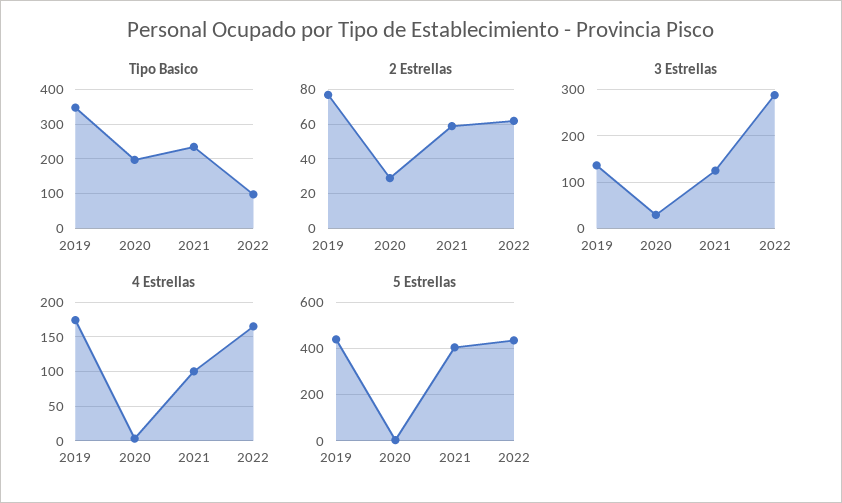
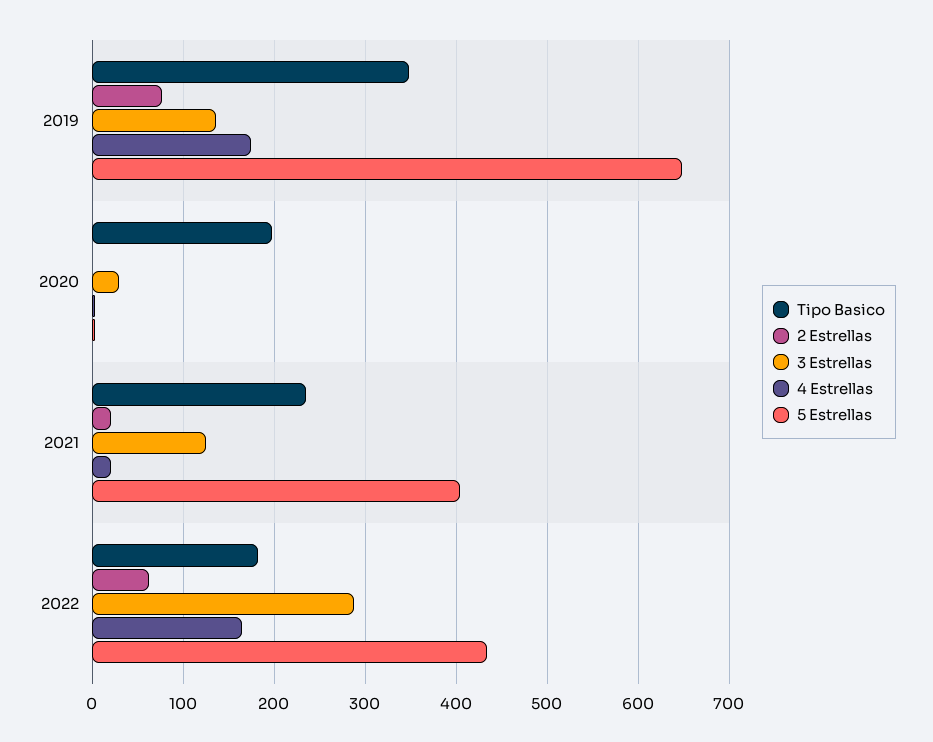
Tipo Basico, 2022: 100 -> 180
2 Estrellas, 2020: 30 -> 0
2 Estrellas, 2021: 60 -> 20
4 Estrellas, 2021: 100 -> 20
5 Estrellas, 2019: 450 -> 650

